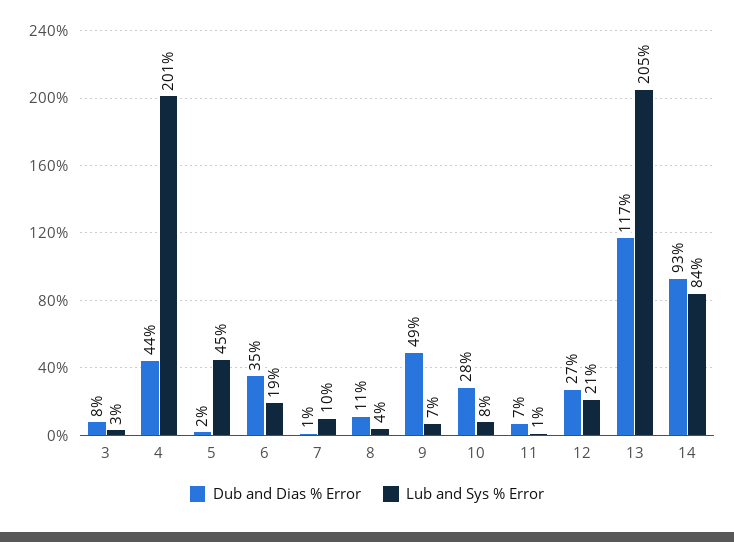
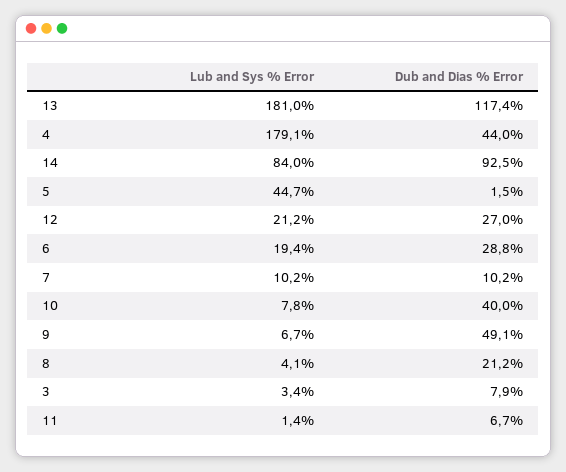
Lub and Sys % Error, 4: 201 -> 179.1
Dub and Dias % Error, 6: 35 -> 28.8
Dub and Dias % Error, 7: 1 -> 10.2
Dub and Dias % Error, 8: 11 -> 21.2
Dub and Dias % Error, 10: 28 -> 40
Lub and Sys % Error, 13: 205 -> 181

